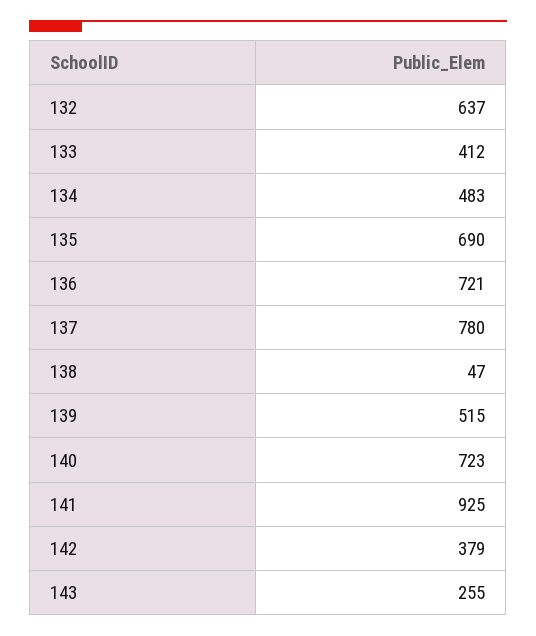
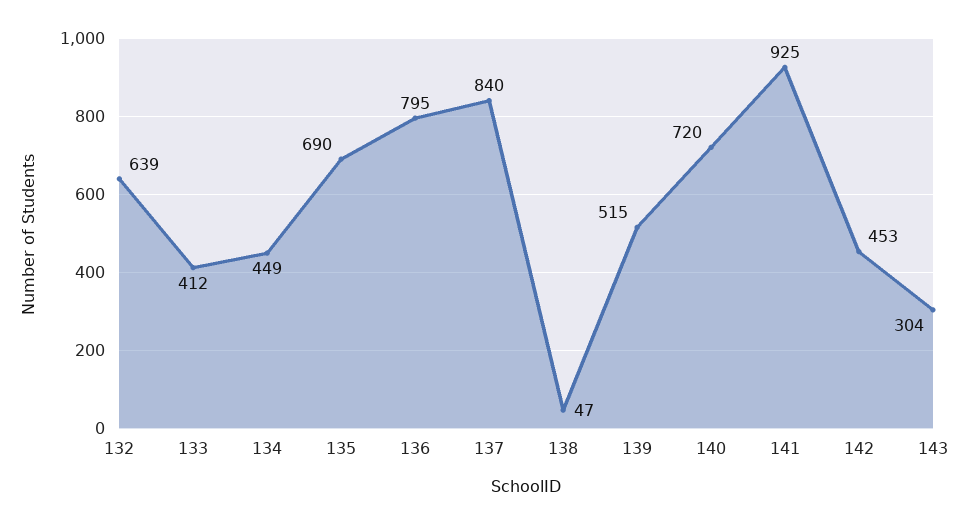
132: 637 -> 639
134: 483 -> 449
136: 721 -> 795
137: 780 -> 840
140: 723 -> 720
142: 379 -> 453
143: 255 -> 304

